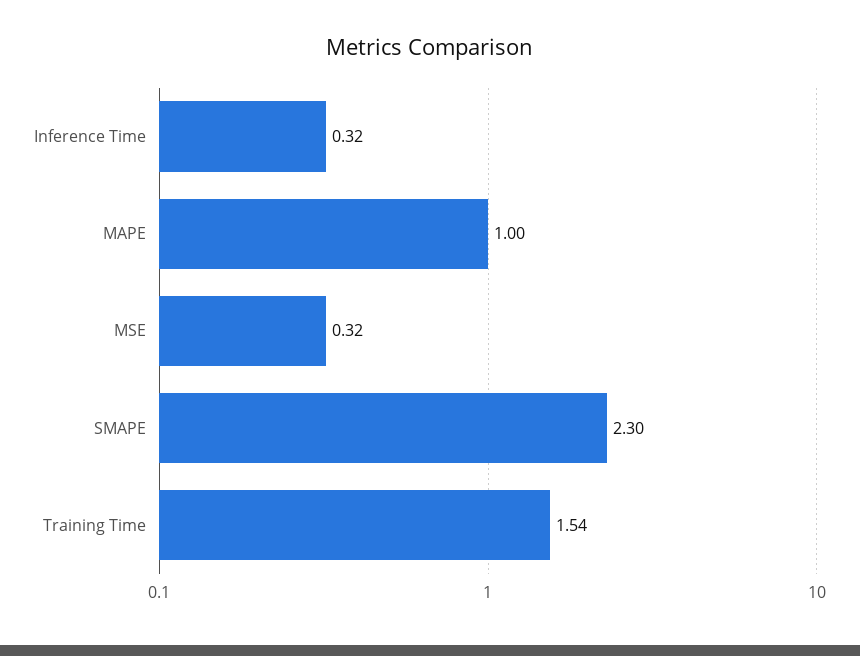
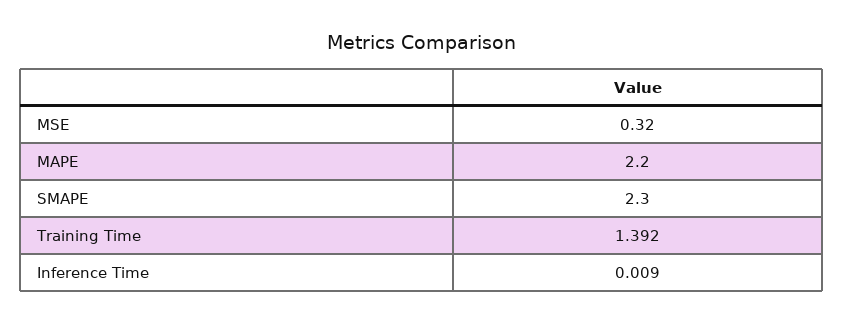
Inference Time: 0.32 -> 0.009
MAPE: 1 -> 2.2
Training Time: 1.54 -> 1.392

